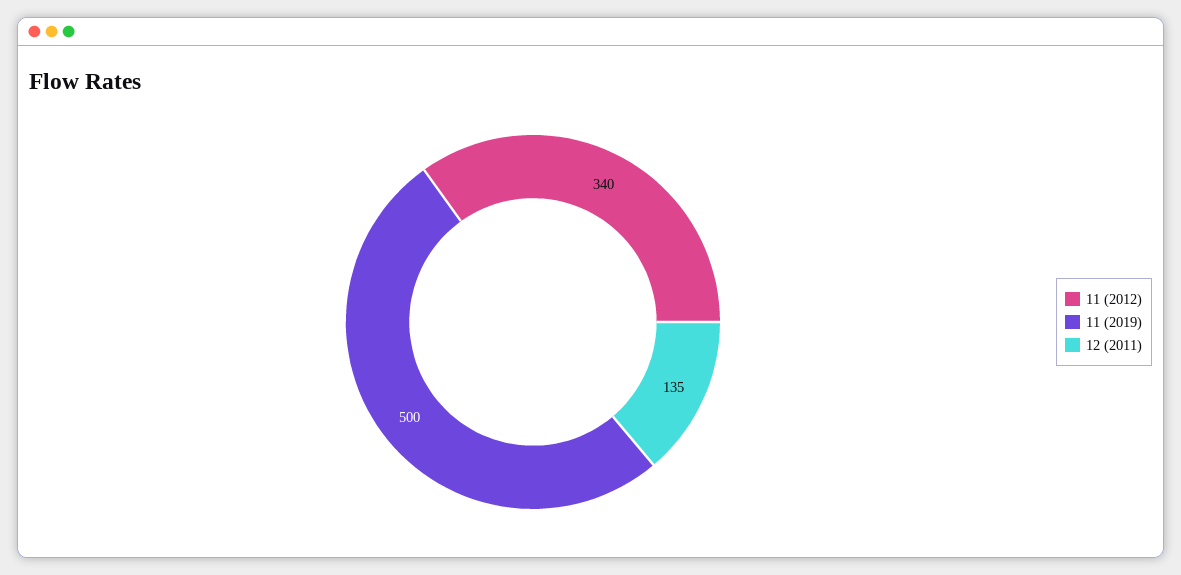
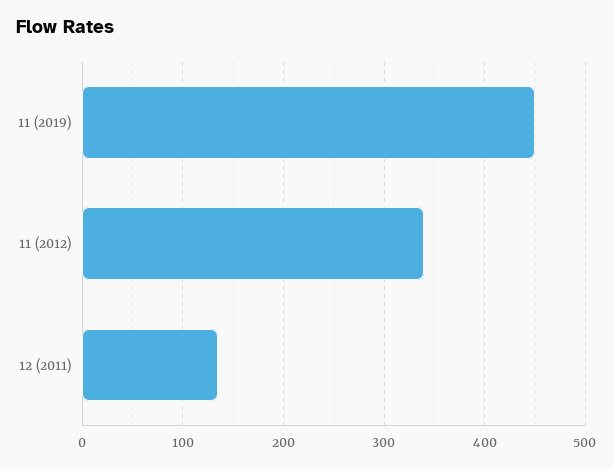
11 (2019): 500 -> 450

